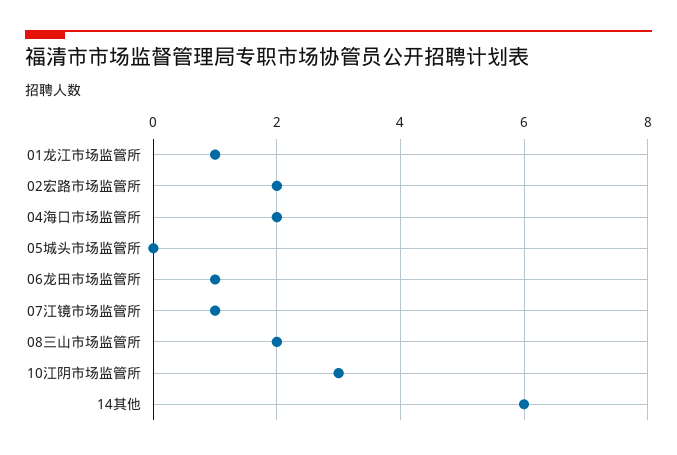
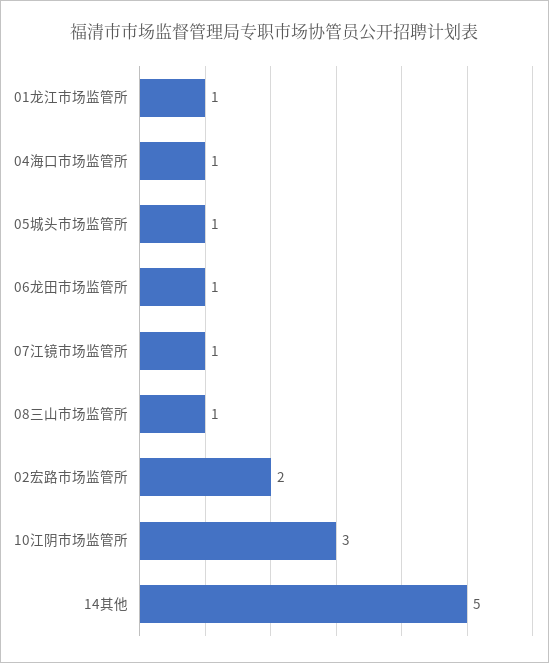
04海口市场监管所: 2 -> 1
05城头市场监管所: 0 -> 1
08三山市场监管所: 2 -> 1
14其他: 6 -> 5

